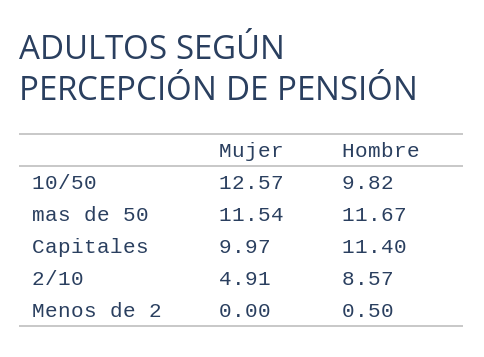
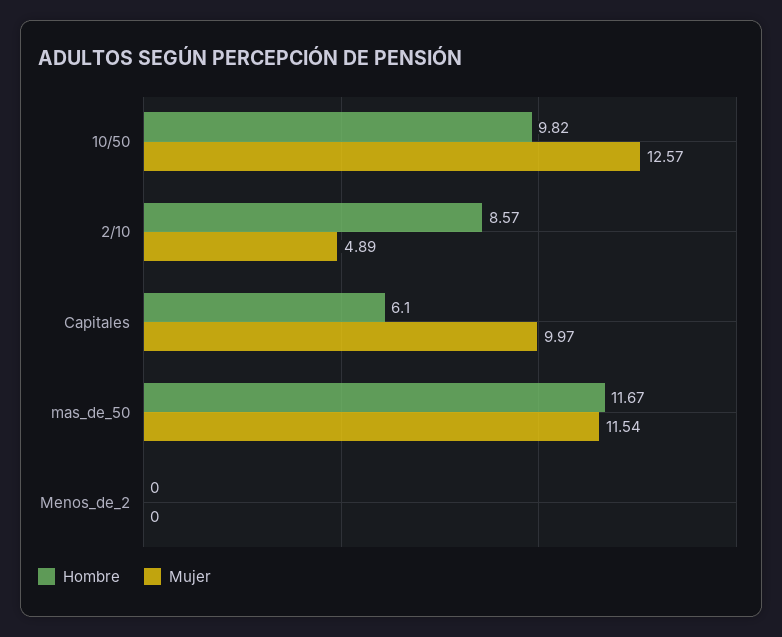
Hombre, Capitales: 11.4 -> 6.1
Mujer, 2/10: 4.91 -> 4.89
Hombre, Menos de 2: 0.5 -> 0

